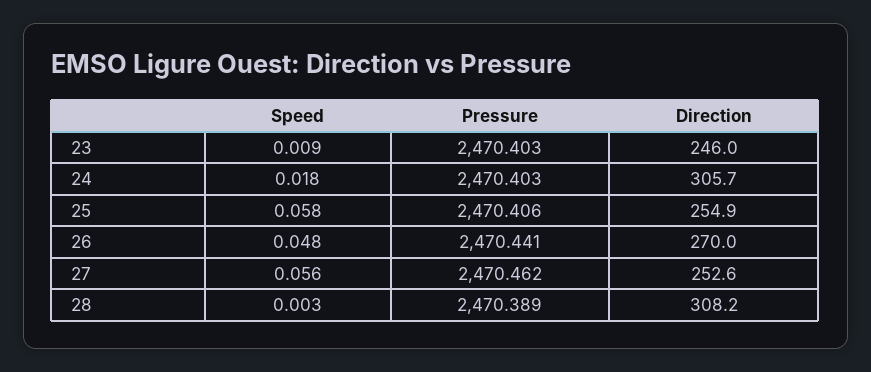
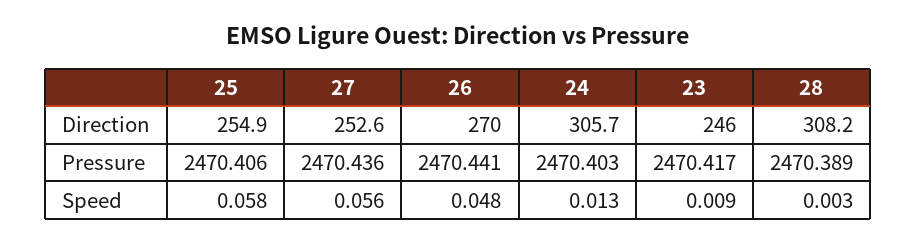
Pressure, 23: 2470.403 -> 2470.417
Speed, 24: 0.018 -> 0.013
Pressure, 27: 2470.462 -> 2470.436

